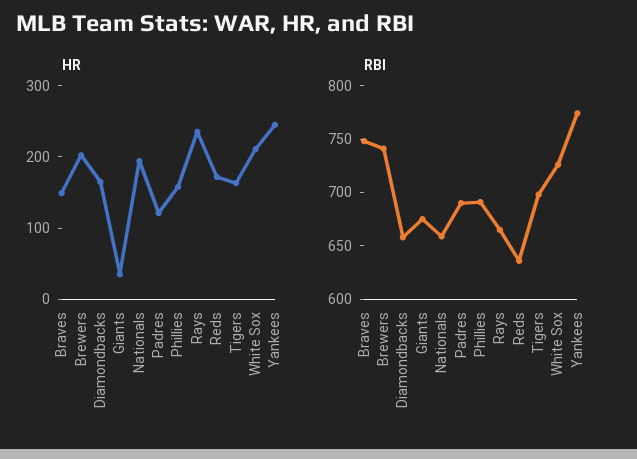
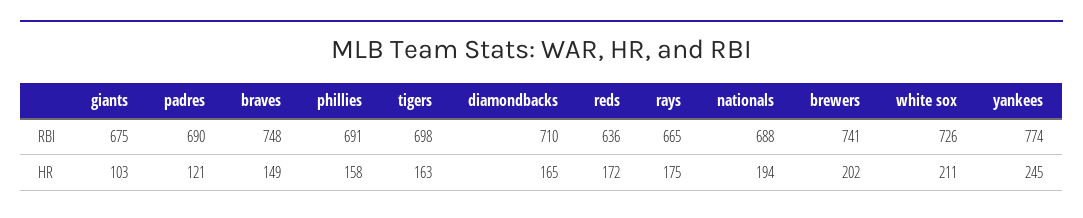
HR, Giants: 40 -> 103
HR, Rays: 240 -> 175
RBI, Diamondbacks: 660 -> 710
RBI, Nationals: 660 -> 688

